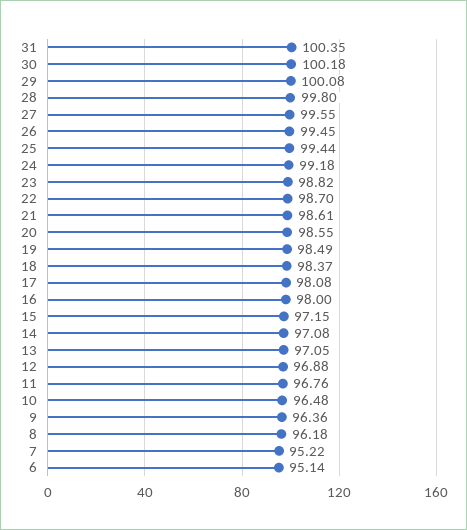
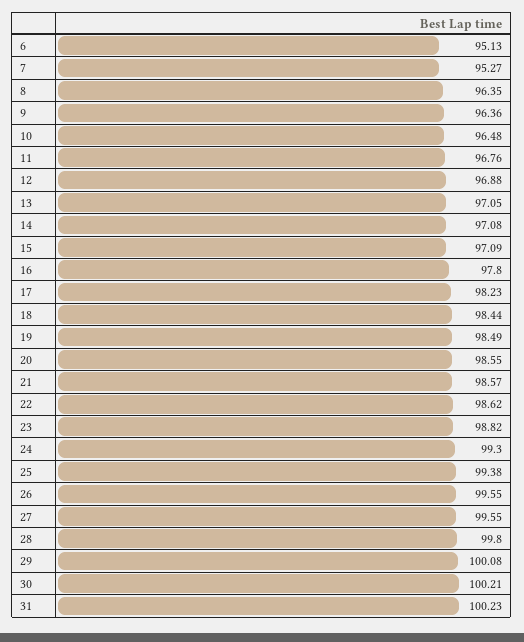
31: 100.35 -> 100.23
30: 100.18 -> 100.21
26: 99.45 -> 99.55
25: 99.44 -> 99.38
24: 99.18 -> 99.3
22: 98.7 -> 98.62
21: 98.61 -> 98.57
18: 98.37 -> 98.44
17: 98.08 -> 98.23
16: 98 -> 97.8
15: 97.15 -> 97.09
8: 96.18 -> 96.35
7: 95.22 -> 95.27
6: 95.14 -> 95.13

